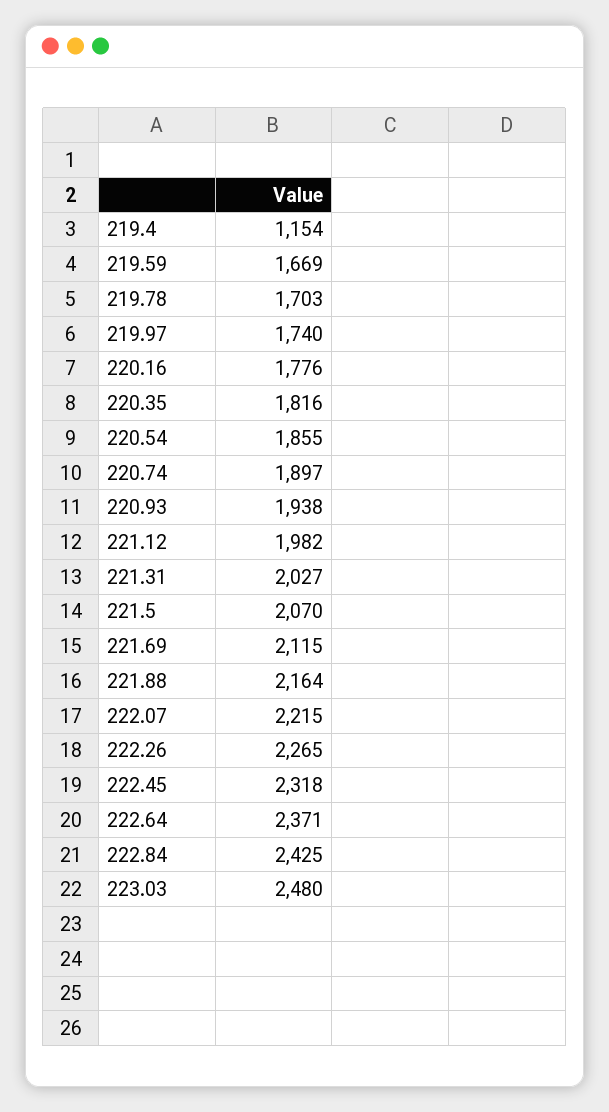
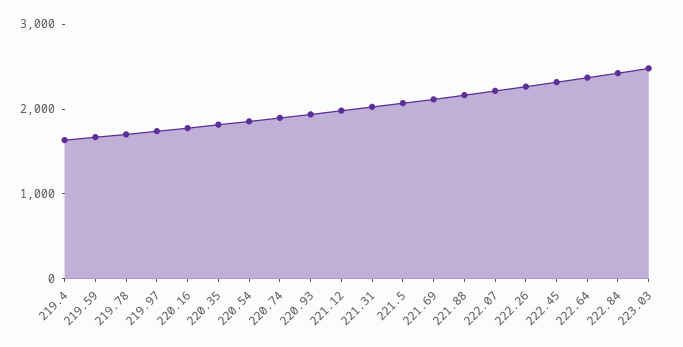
219.4: 1154 -> 1600

